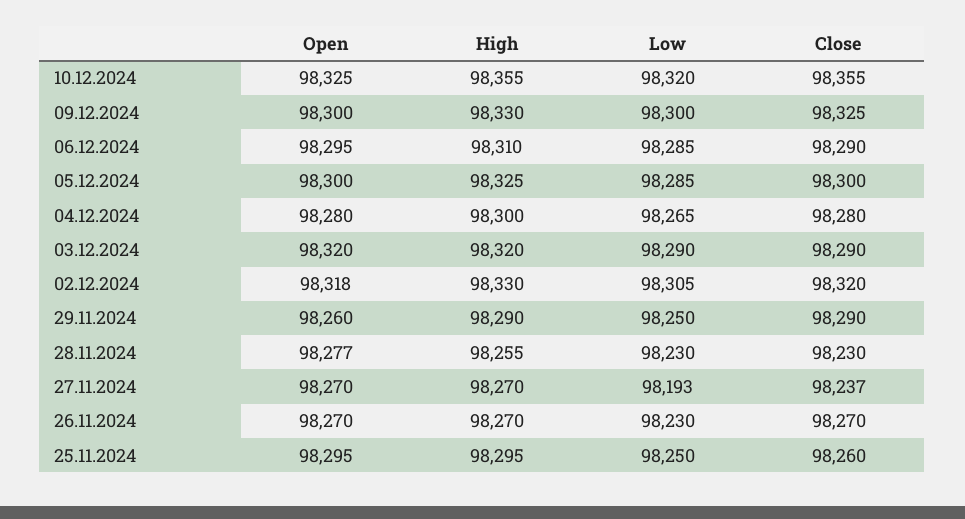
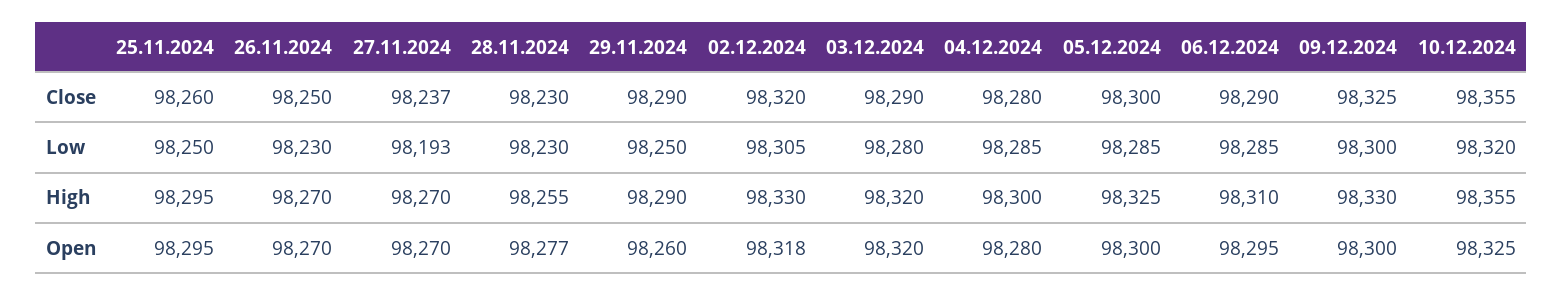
Low, 04.12.2024: 98265 -> 98285
Low, 03.12.2024: 98290 -> 98280
Close, 26.11.2024: 98270 -> 98250

